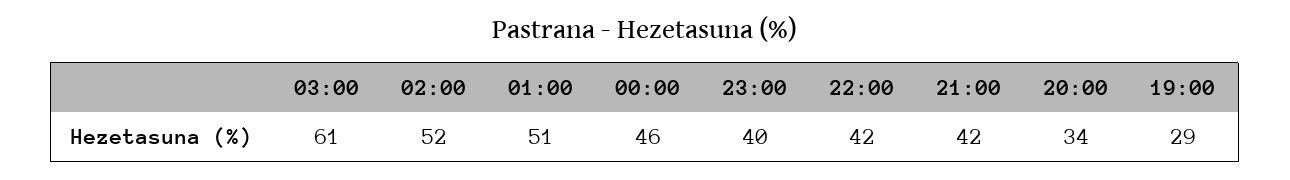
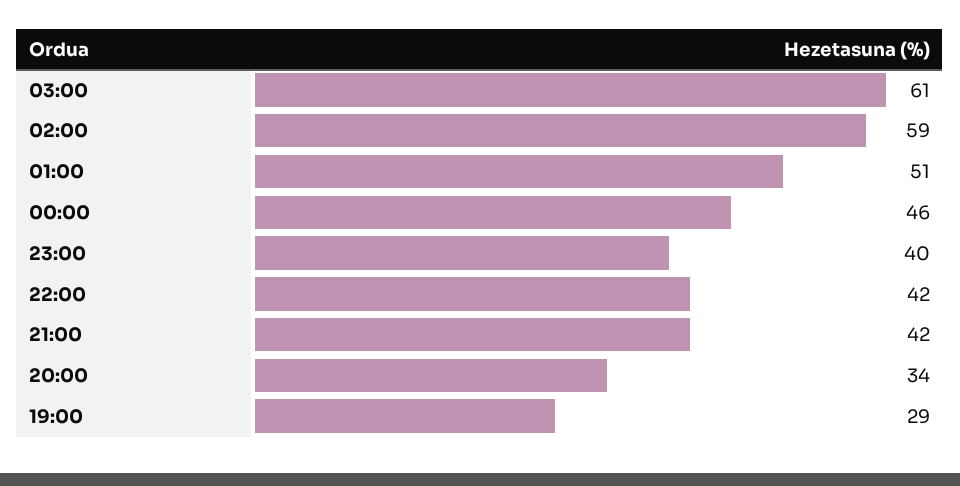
02:00: 52 -> 59

